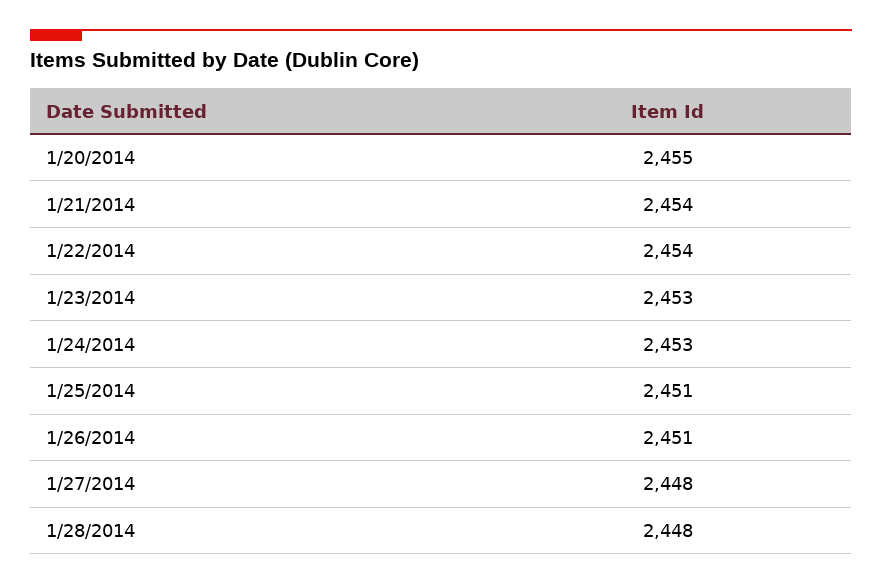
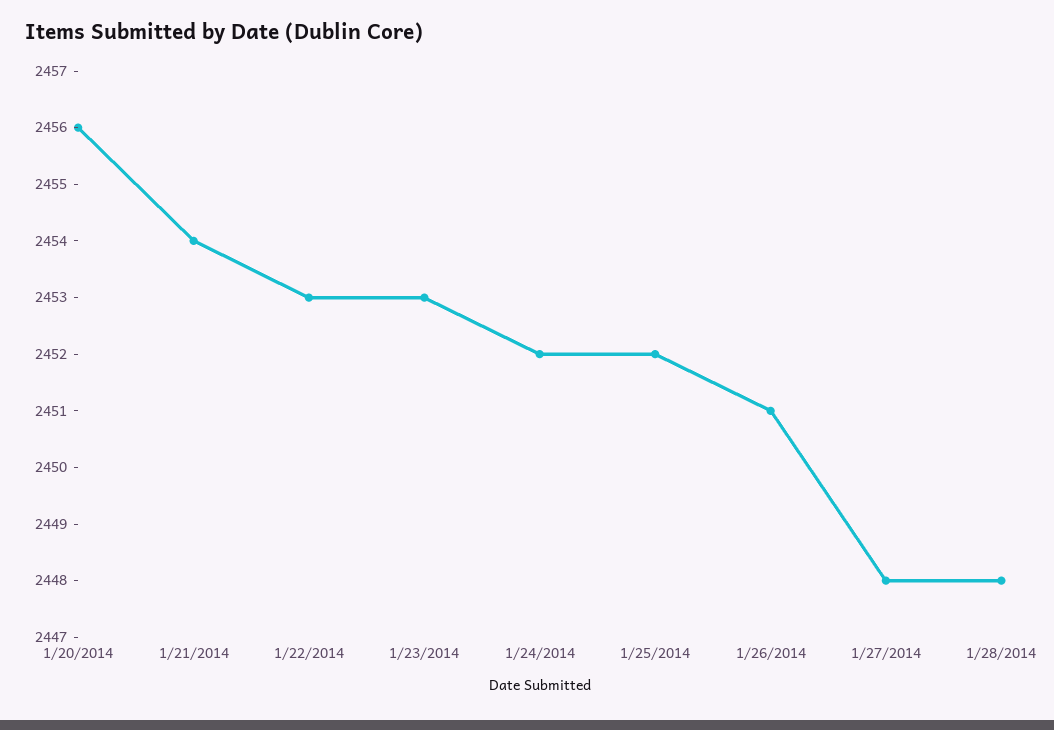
1/20/2014: 2455 -> 2456
1/22/2014: 2454 -> 2453
1/24/2014: 2453 -> 2452
1/25/2014: 2451 -> 2452

